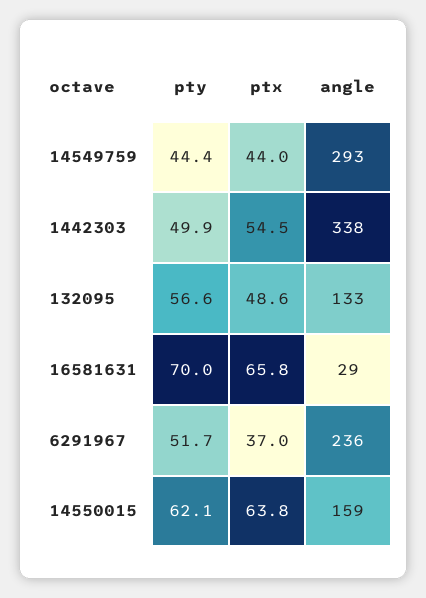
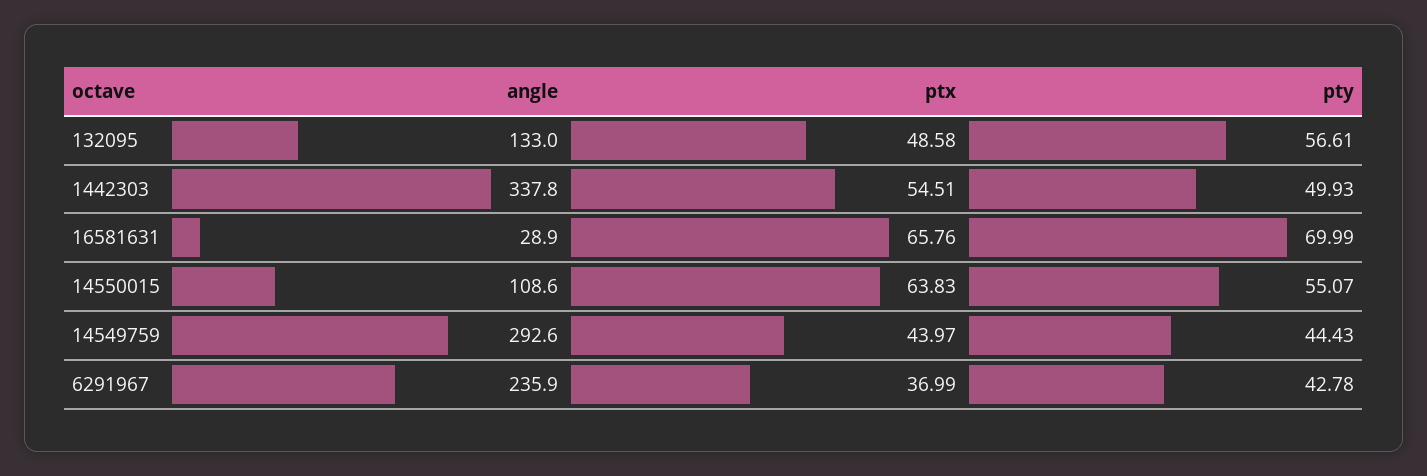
pty, 6291967: 51.7 -> 42.78
pty, 14550015: 62.1 -> 55.07
angle, 14550015: 159 -> 108.6

